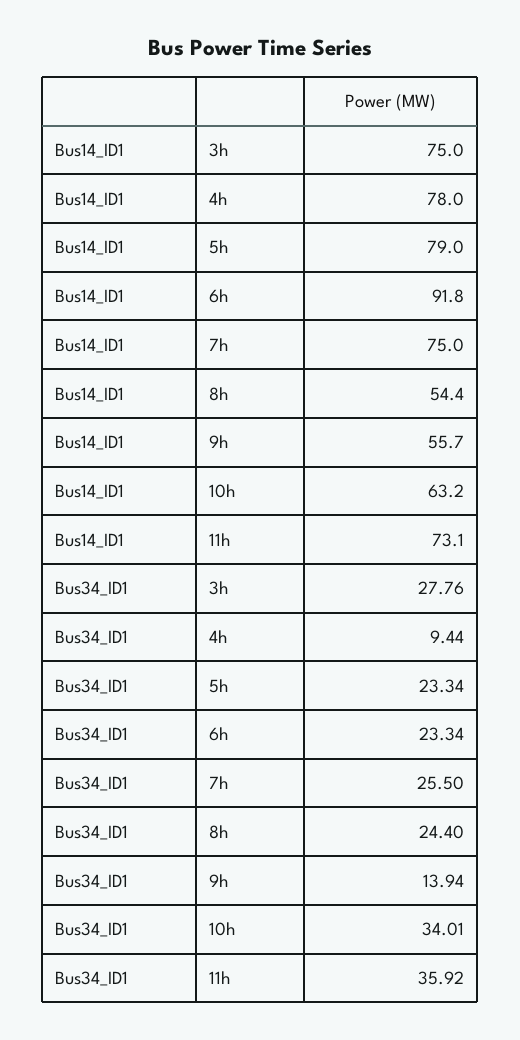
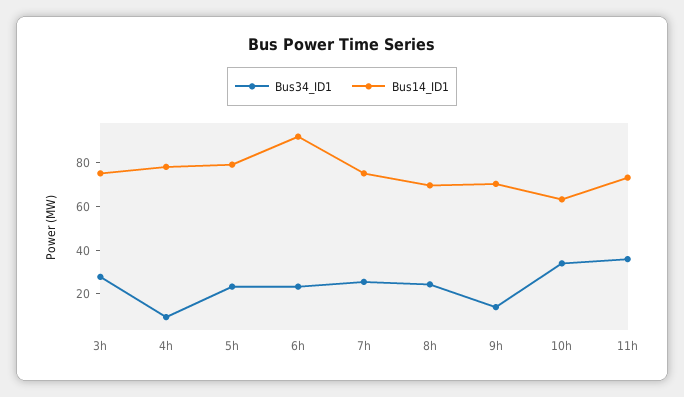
Bus14_ID1, 8h: 54.4 -> 70
Bus14_ID1, 9h: 55.7 -> 70

